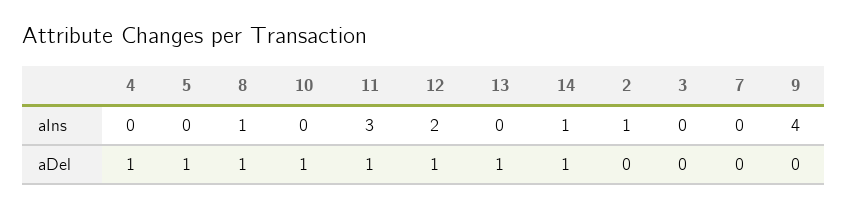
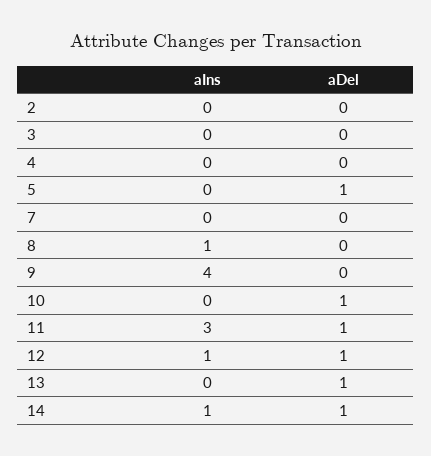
12, aIns: 2 -> 1
2, aIns: 1 -> 0
4, aDel: 1 -> 0
8, aDel: 1 -> 0

